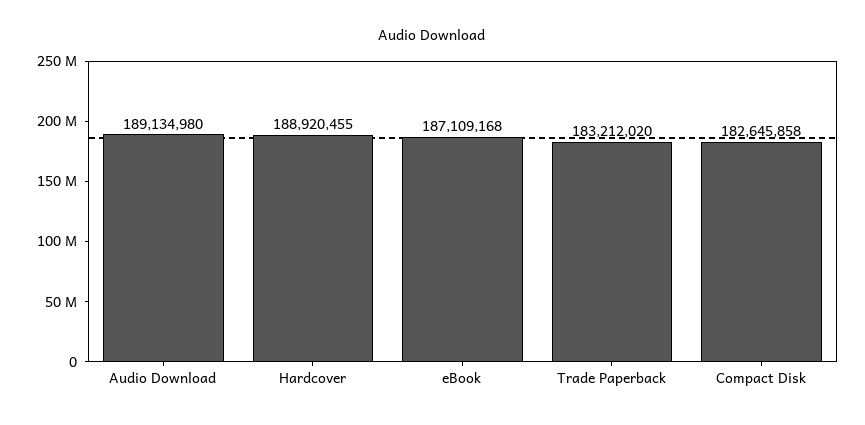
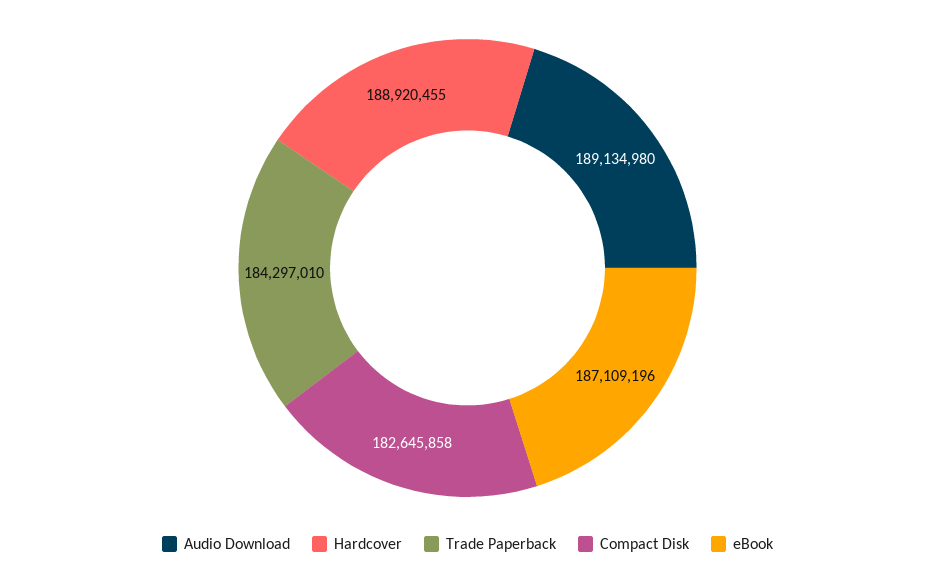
eBook: 187109168 -> 187109196
Trade Paperback: 183212020 -> 184297010

